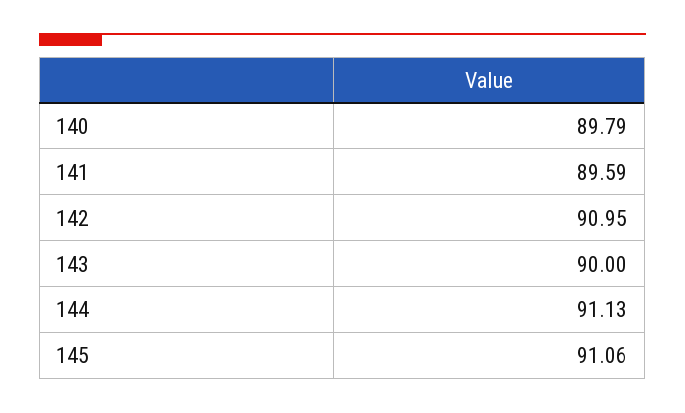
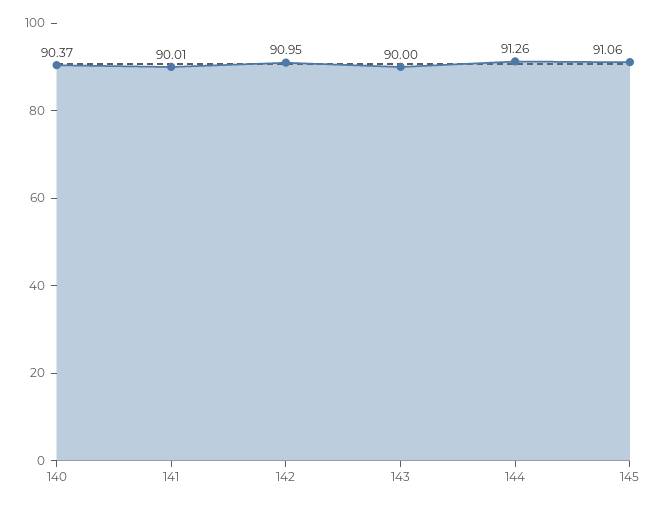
140: 89.79 -> 90.37
141: 89.59 -> 90.01
144: 91.13 -> 91.26

